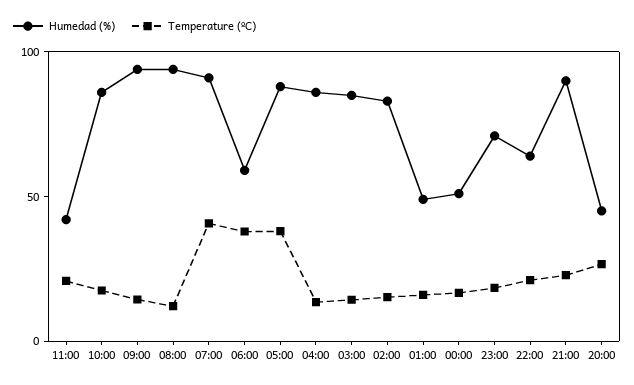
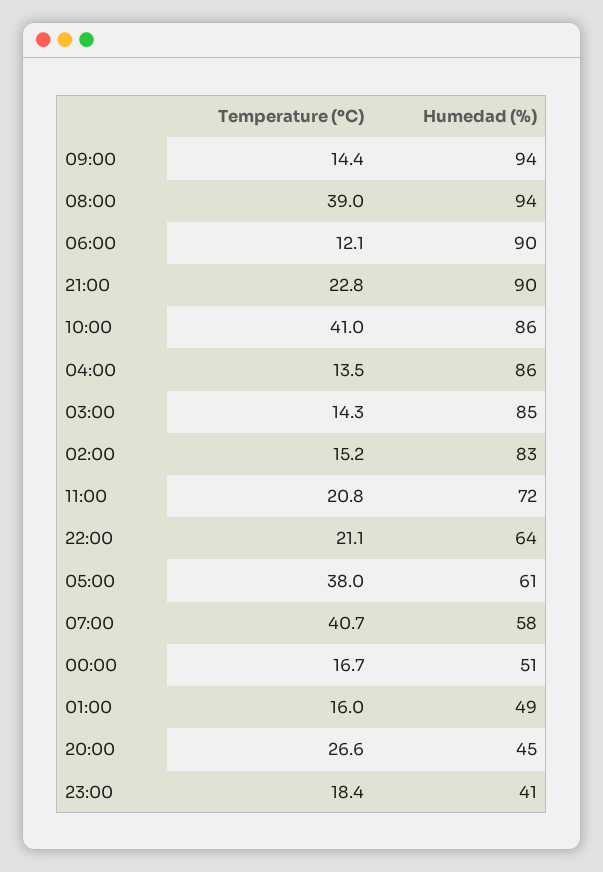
Humedad (%), 11:00: 40 -> 72
Temperature (ºC), 10:00: 20 -> 41
Temperature (ºC), 08:00: 10 -> 39
Humedad (%), 07:00: 90 -> 58
Humedad (%), 06:00: 60 -> 90
Temperature (ºC), 06:00: 40 -> 12.1
Humedad (%), 05:00: 90 -> 61
Humedad (%), 23:00: 70 -> 41

